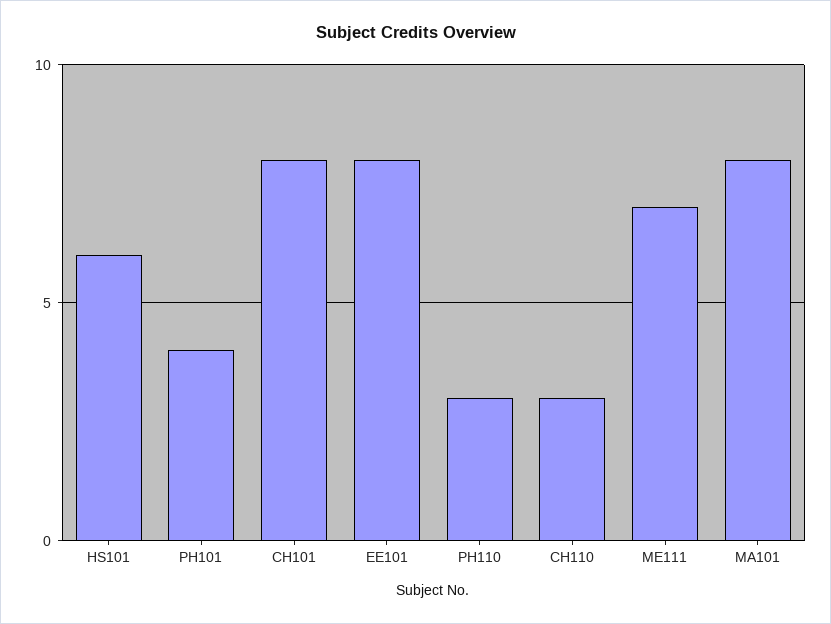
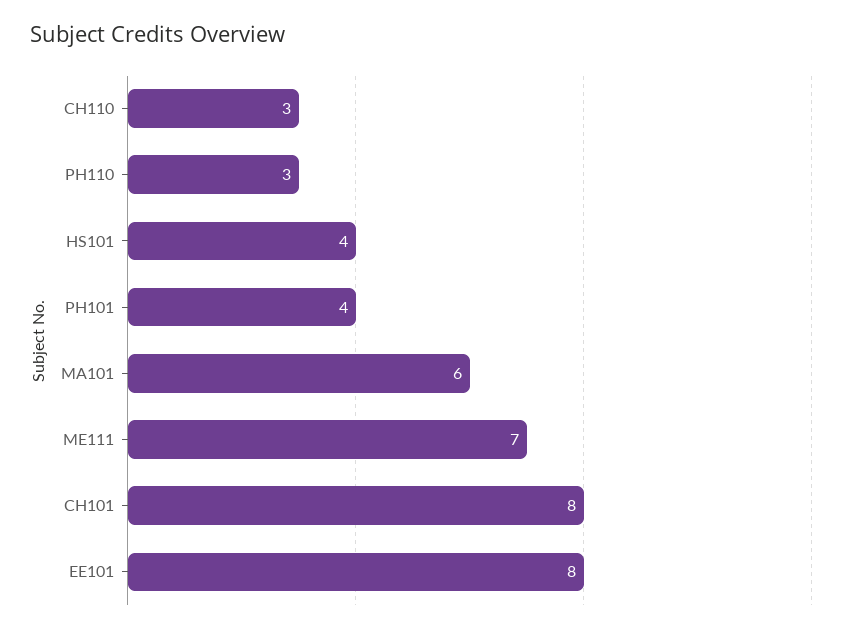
HS101: 6 -> 4
MA101: 8 -> 6

